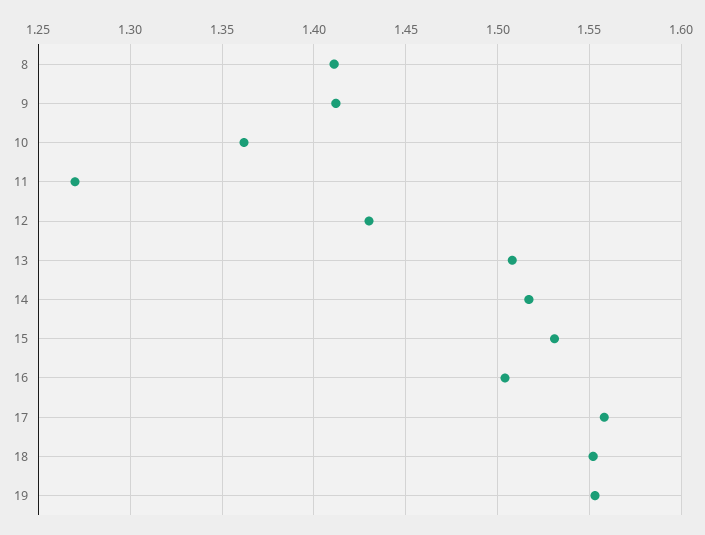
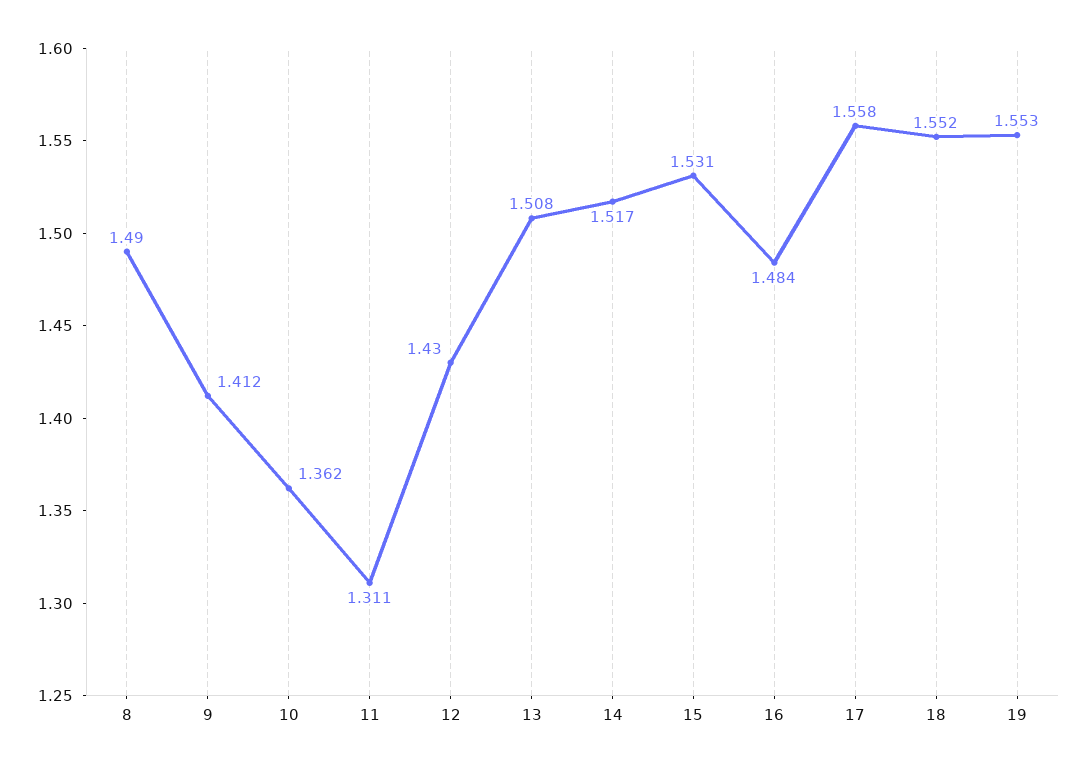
8: 1.41 -> 1.49
11: 1.27 -> 1.311
16: 1.505 -> 1.484

